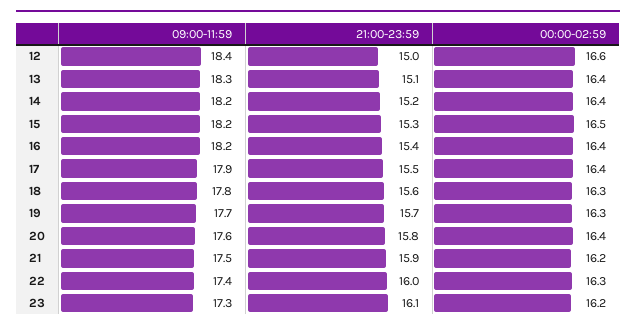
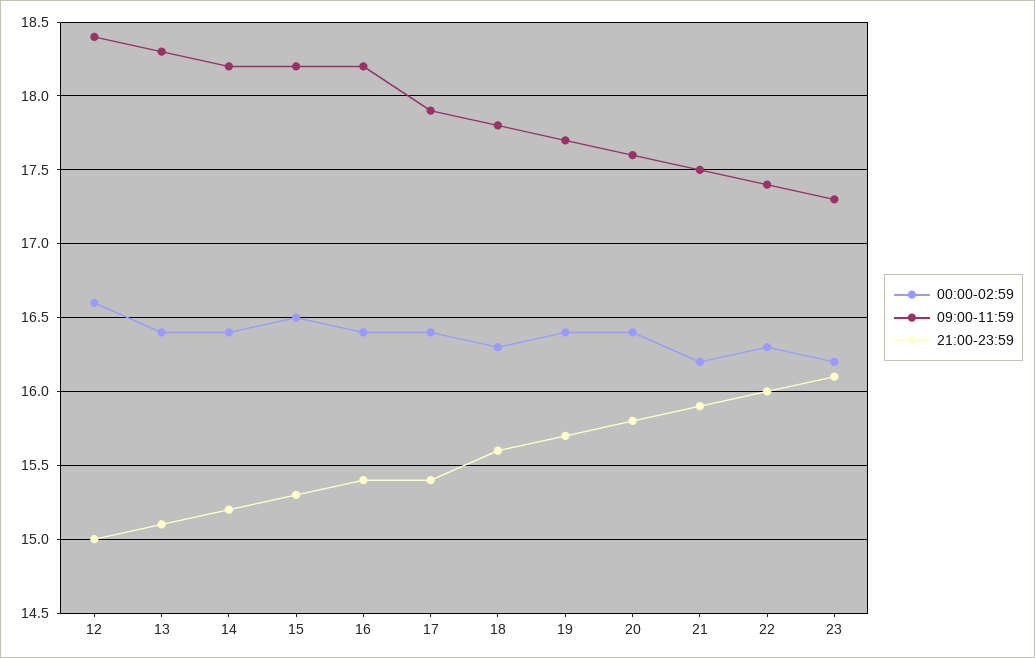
21:00-23:59, 17: 15.5 -> 15.4
00:00-02:59, 19: 16.3 -> 16.4

